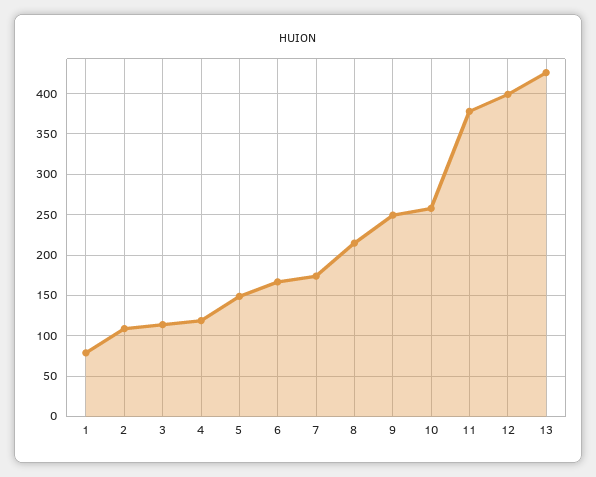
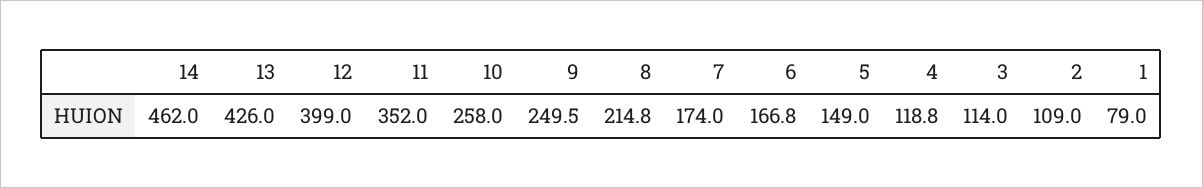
11: 380 -> 352
14: none -> 462

